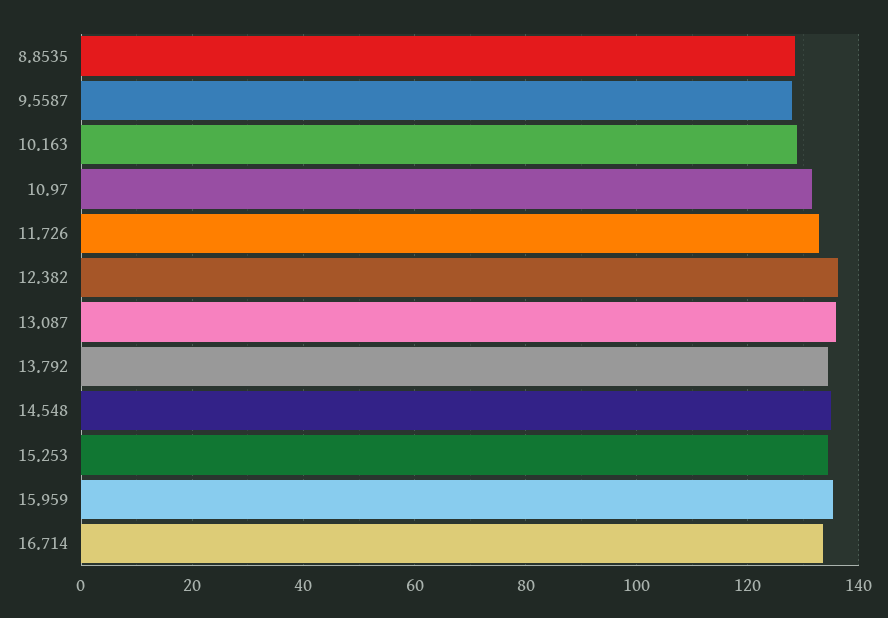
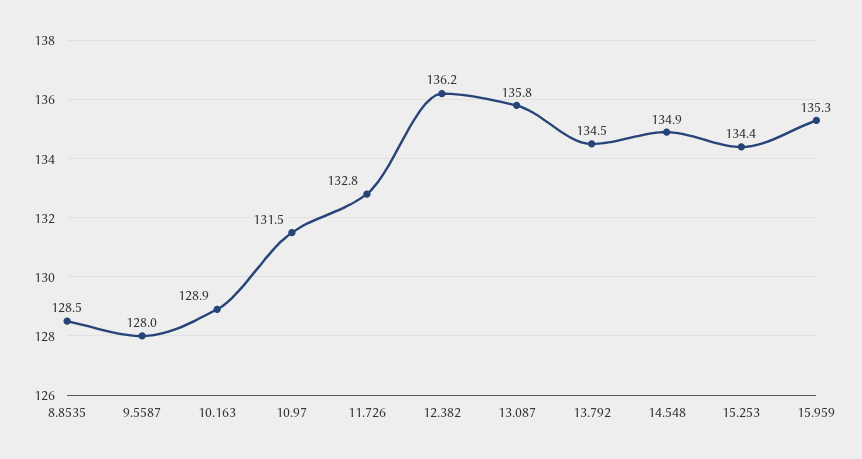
16.714: 134 -> none

